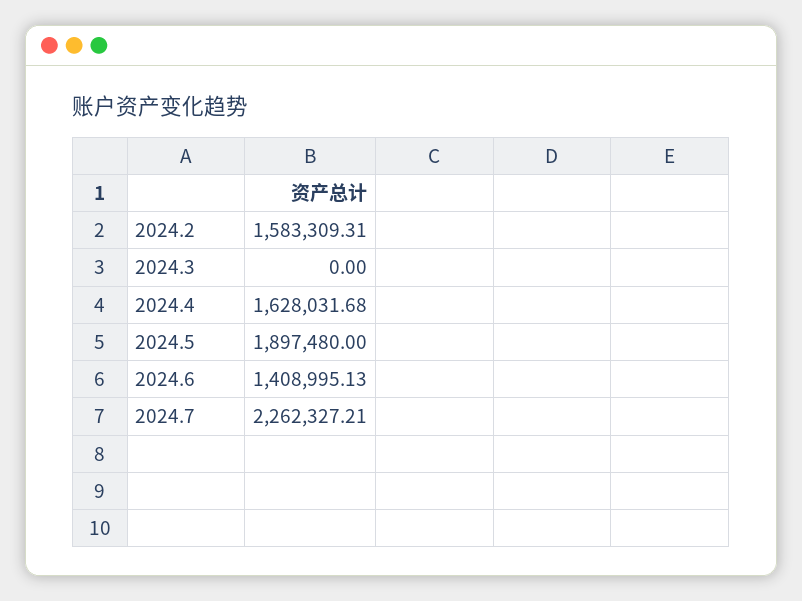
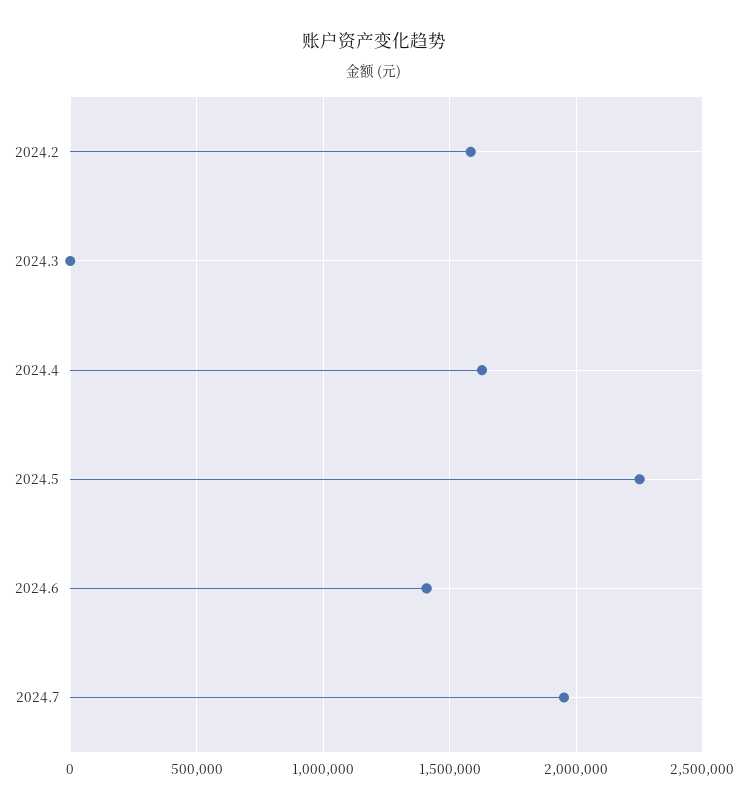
2024.5: 1897480 -> 2250000
2024.7: 2262327.21 -> 1950000

